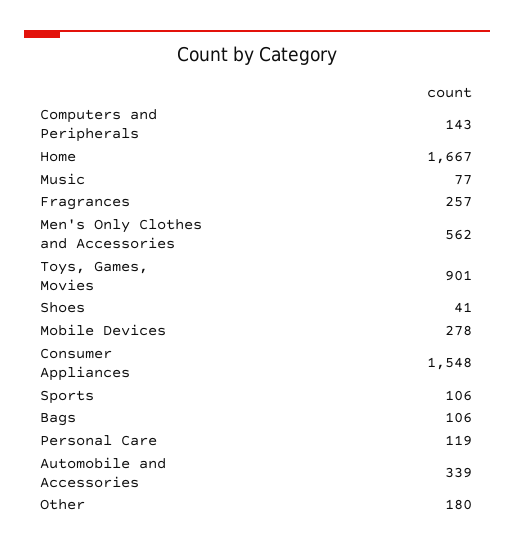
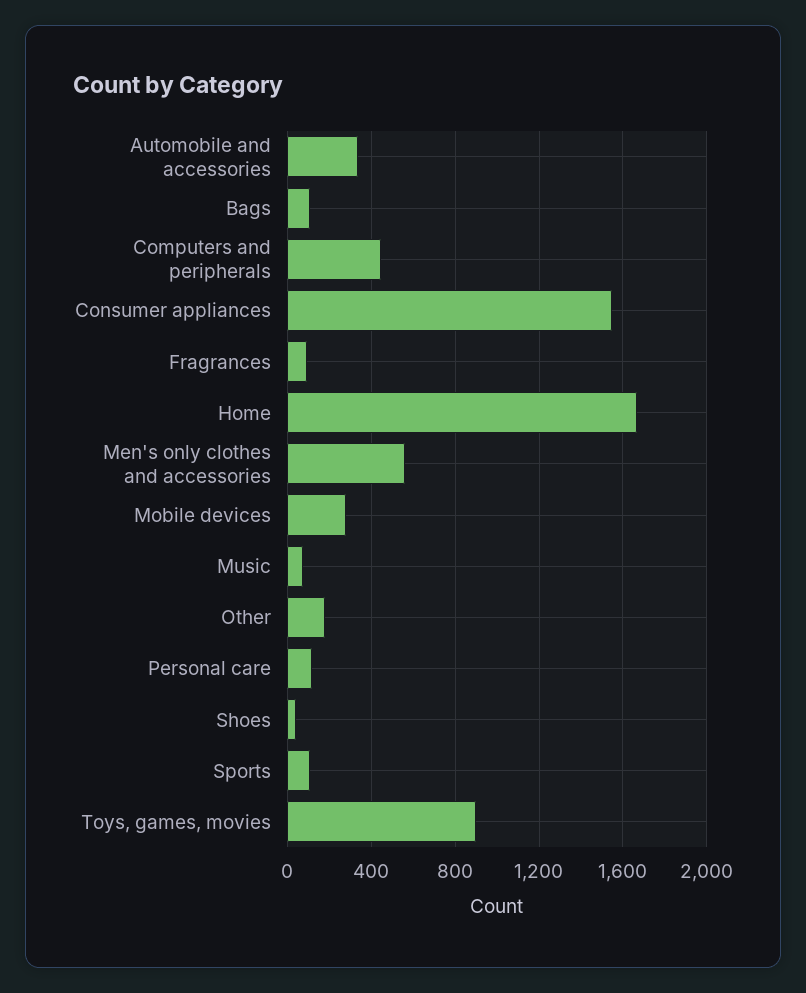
Computers and Peripherals: 143 -> 450
Fragrances: 257 -> 100

